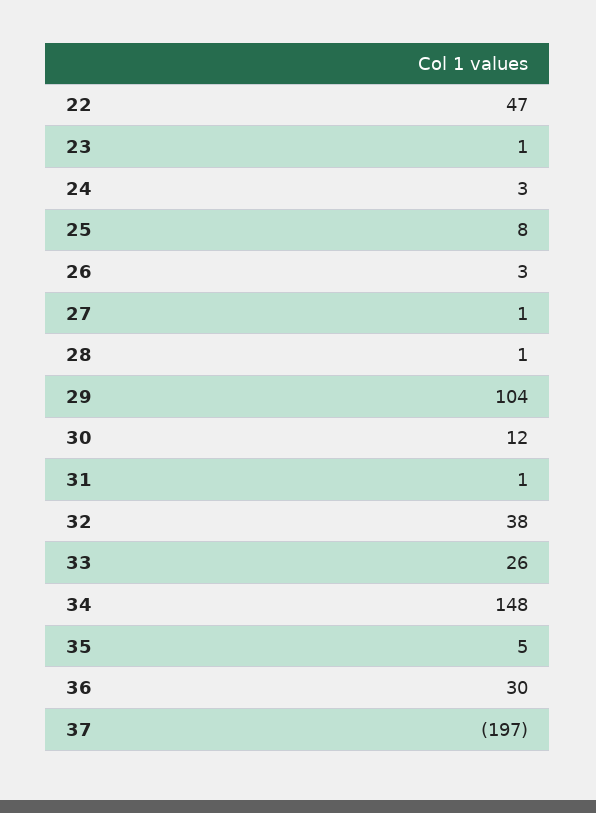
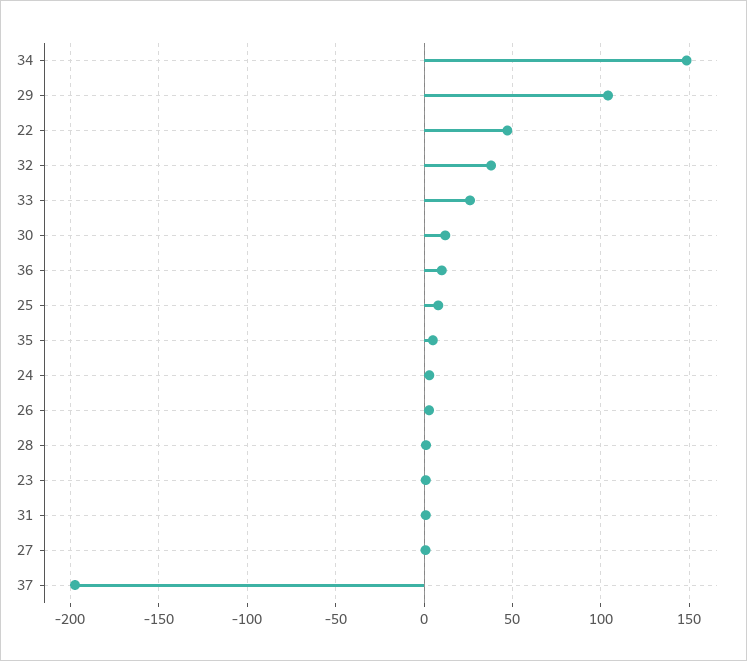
36: 30 -> 10

